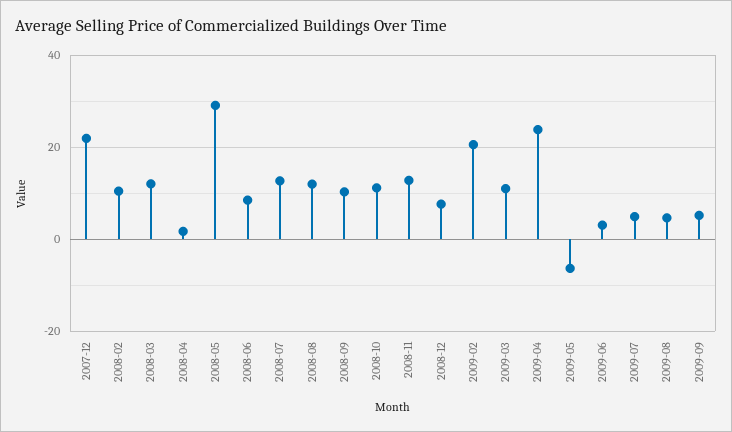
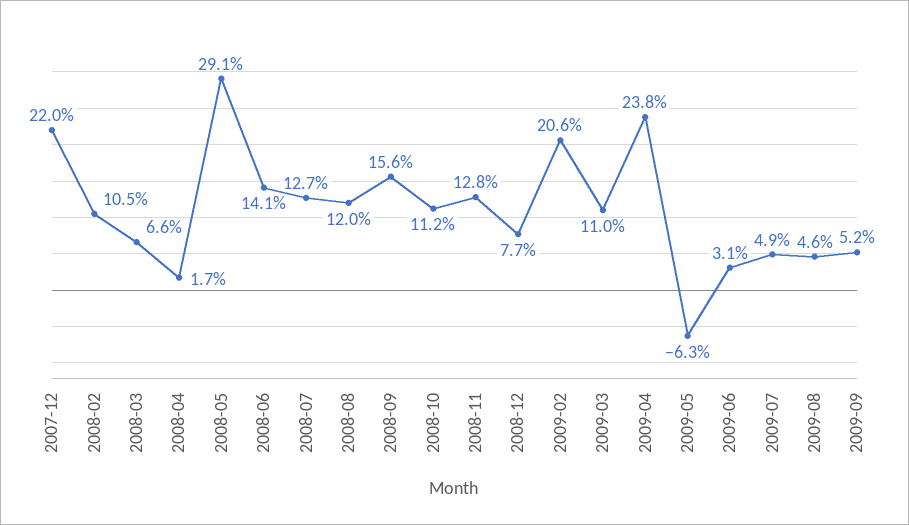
2008-03: 12 -> 6.6
2008-06: 8 -> 14.1
2008-09: 10 -> 15.6

